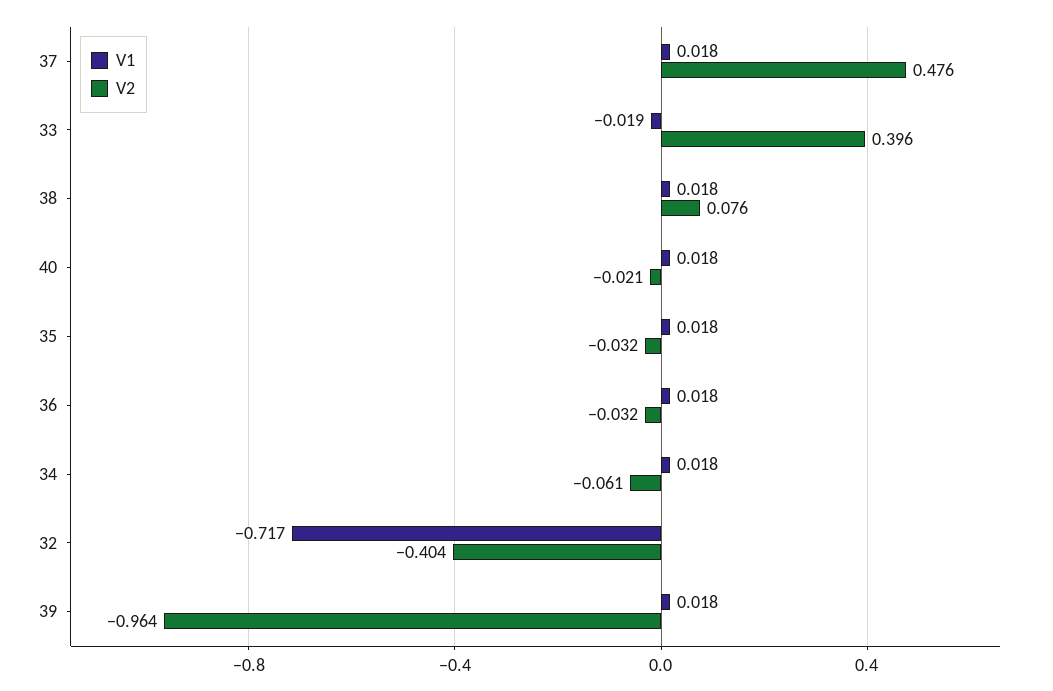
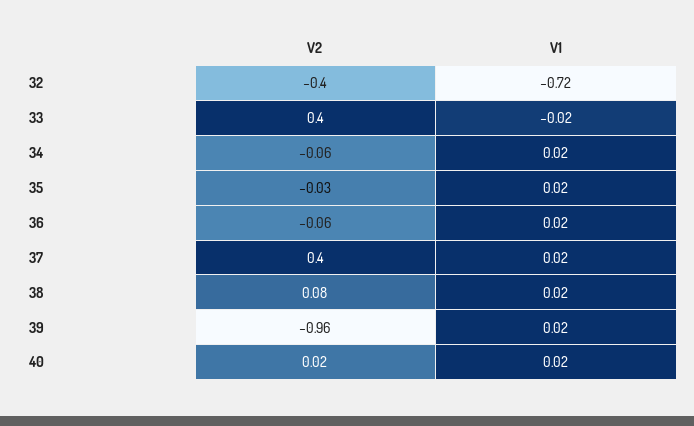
V2, 37: 0.476 -> 0.4
V2, 40: -0.021 -> 0.02
V2, 36: -0.032 -> -0.06

